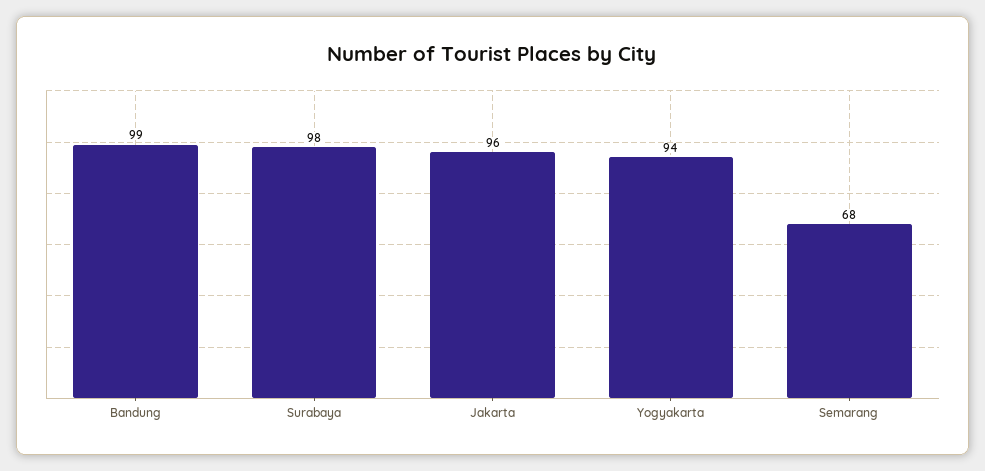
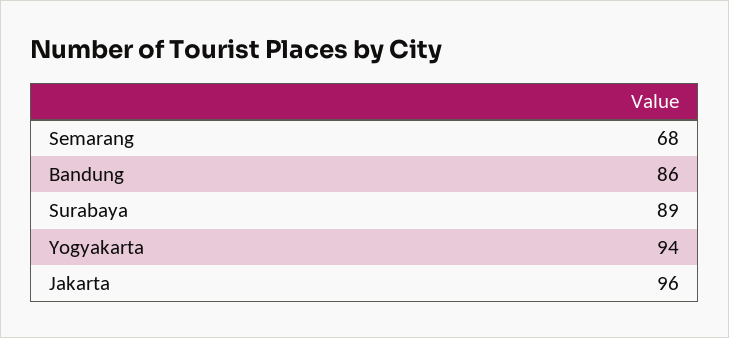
Bandung: 99 -> 86
Surabaya: 98 -> 89

